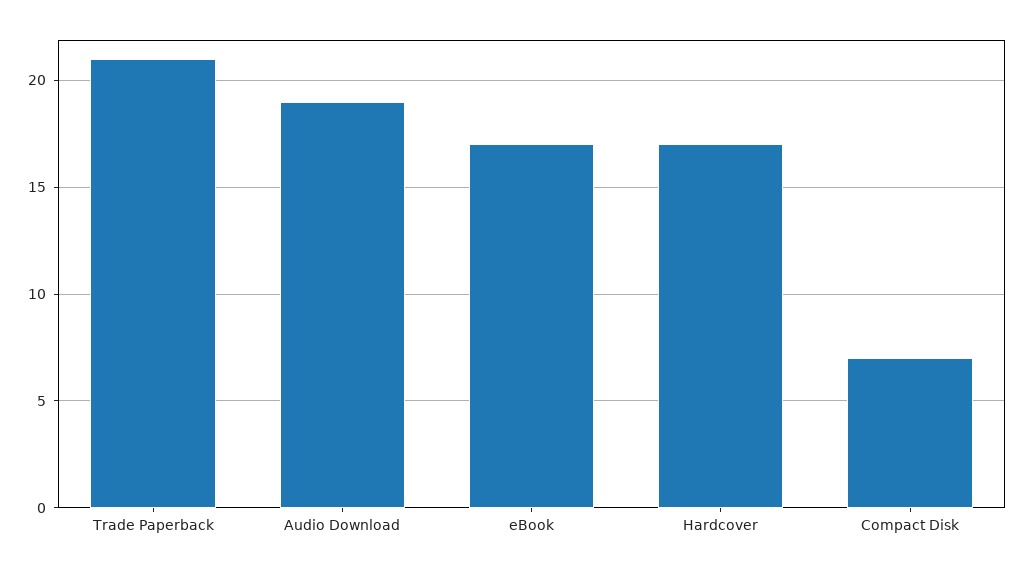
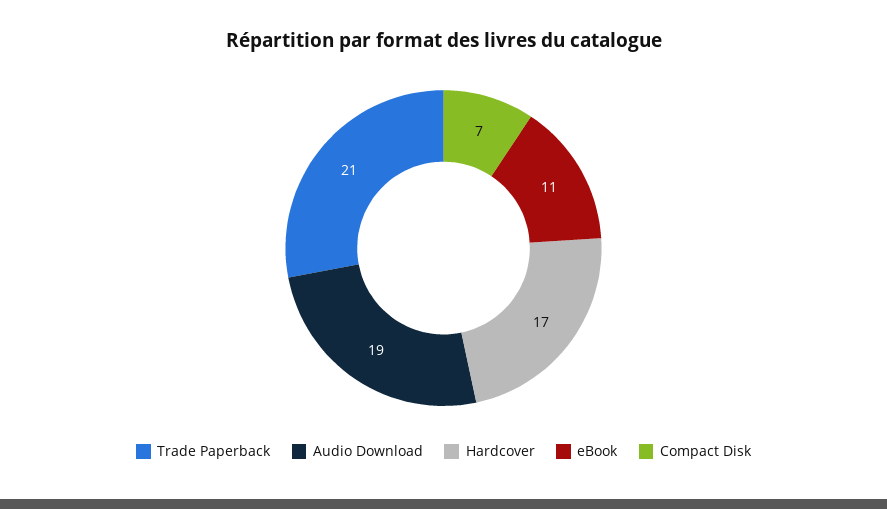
eBook: 17 -> 11

